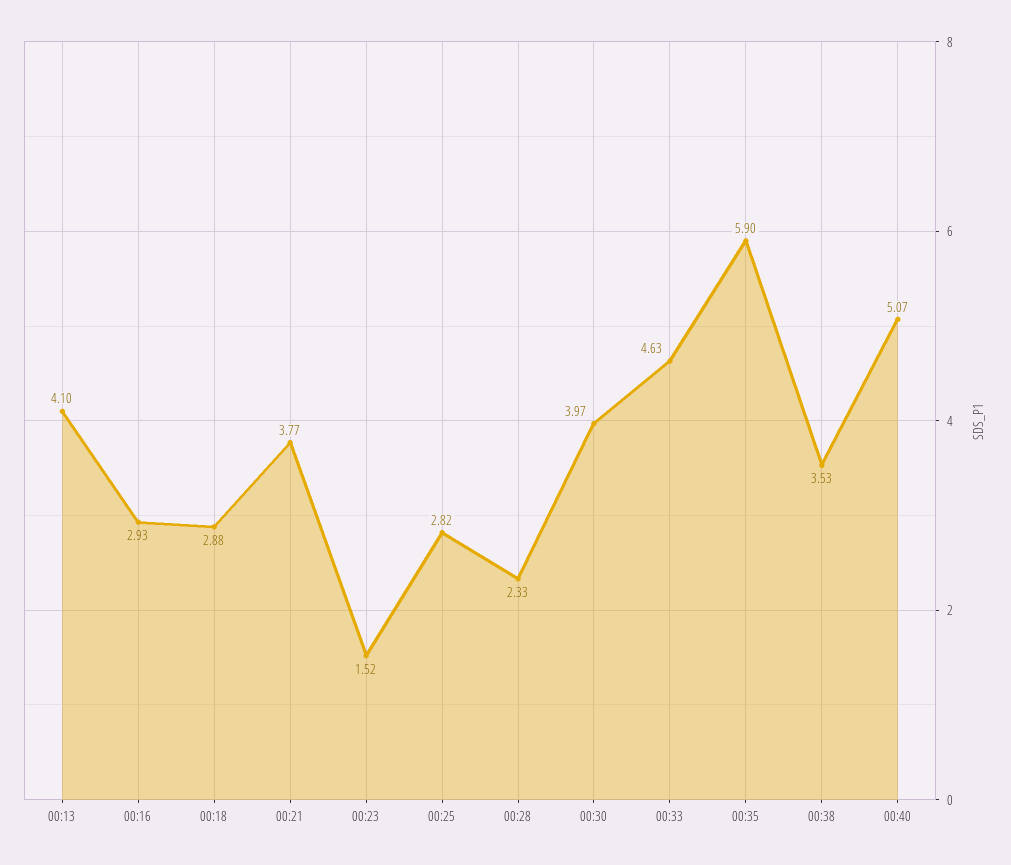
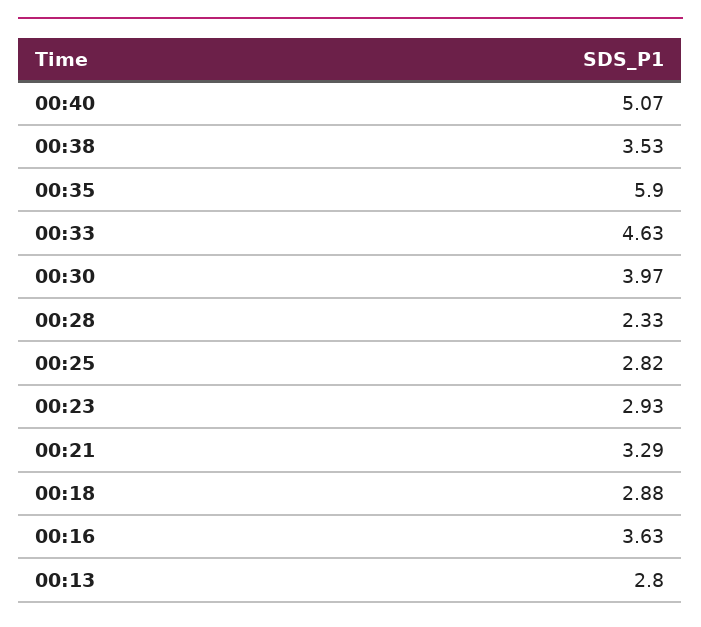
00:13: 4.1 -> 2.8
00:16: 2.93 -> 3.63
00:21: 3.77 -> 3.29
00:23: 1.52 -> 2.93

